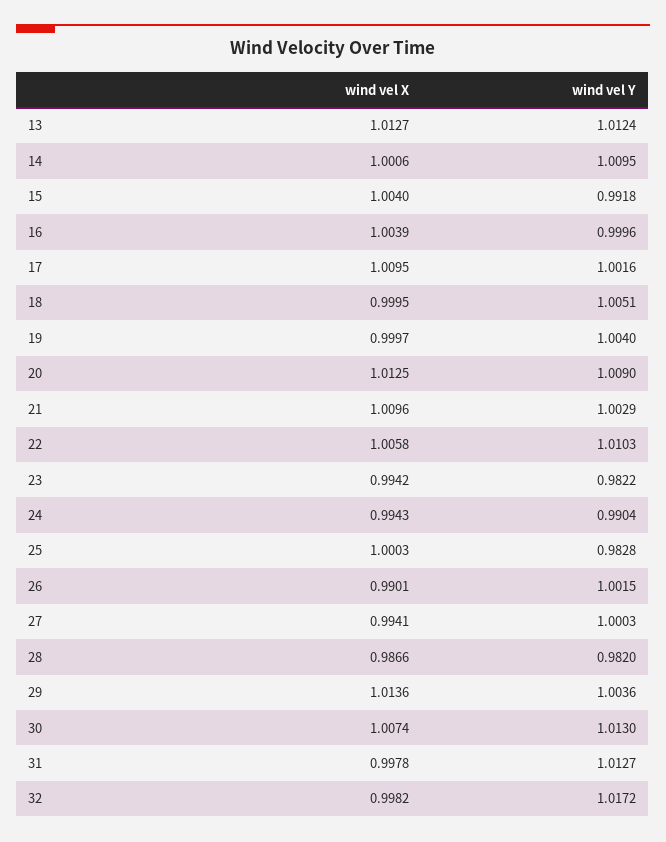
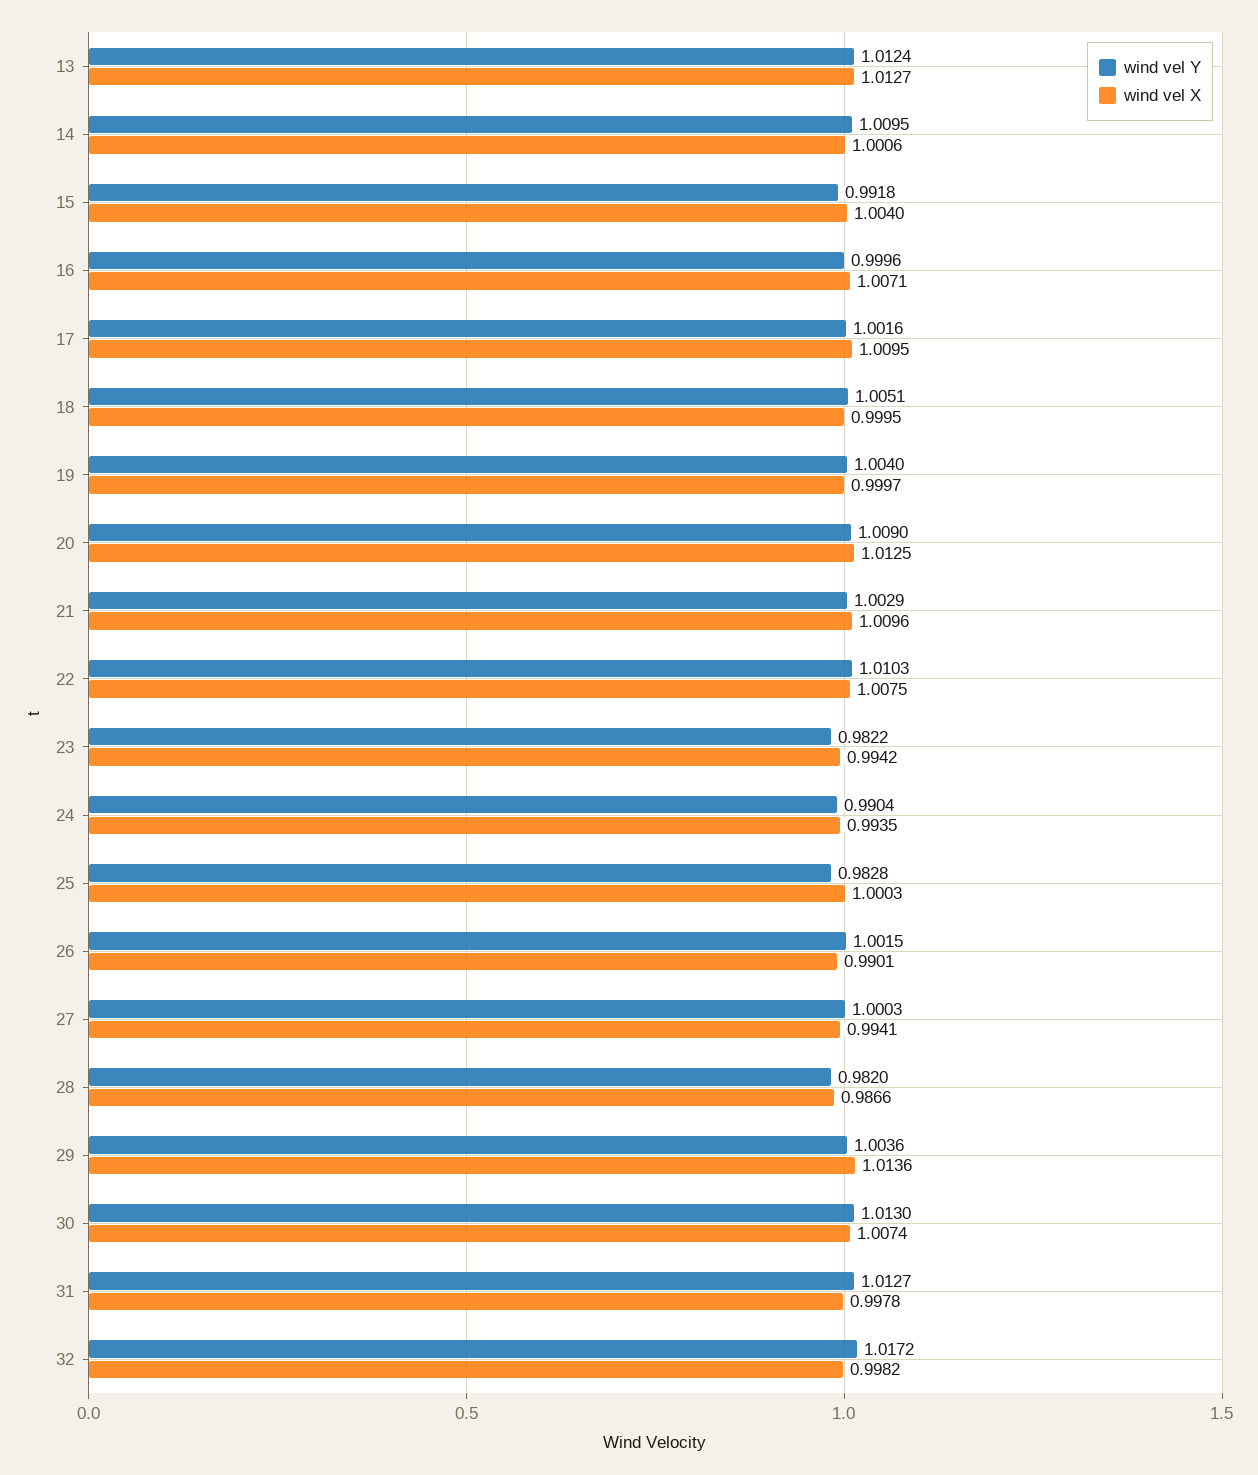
wind vel X, 16: 1.0039 -> 1.0071
wind vel X, 22: 1.0058 -> 1.0075
wind vel X, 24: 0.9943 -> 0.9935

